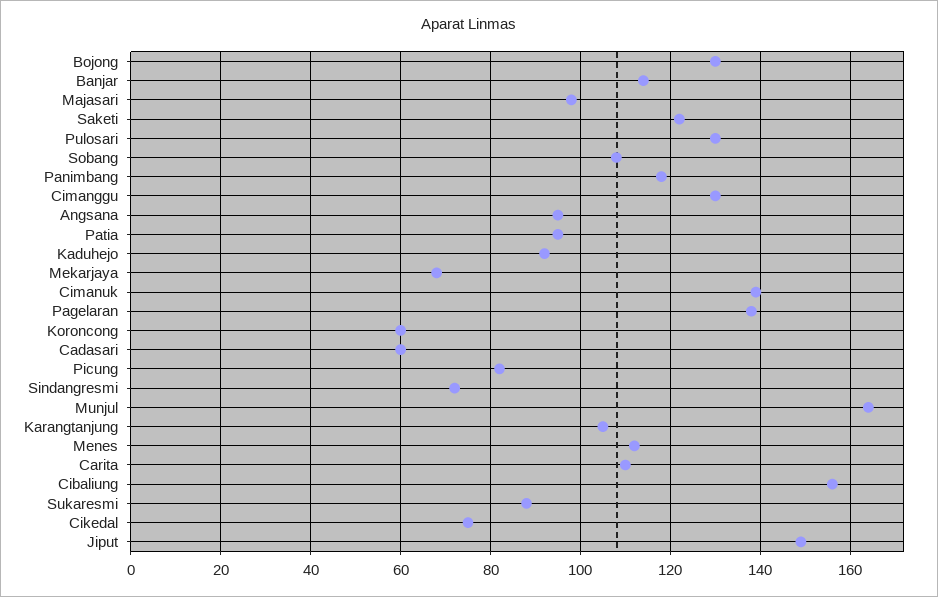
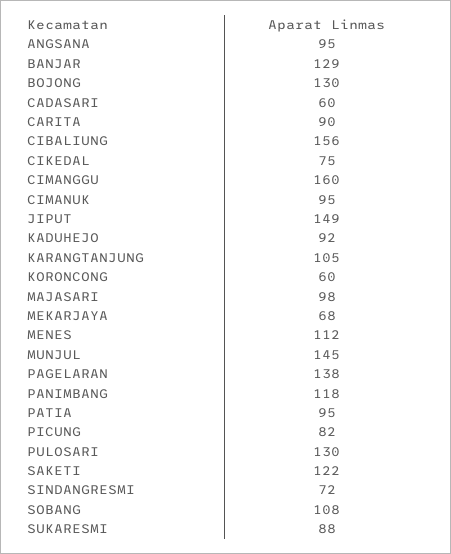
Banjar: 115 -> 129
Cimanggu: 130 -> 160
Cimanuk: 140 -> 95
Munjul: 165 -> 145
Carita: 110 -> 90

